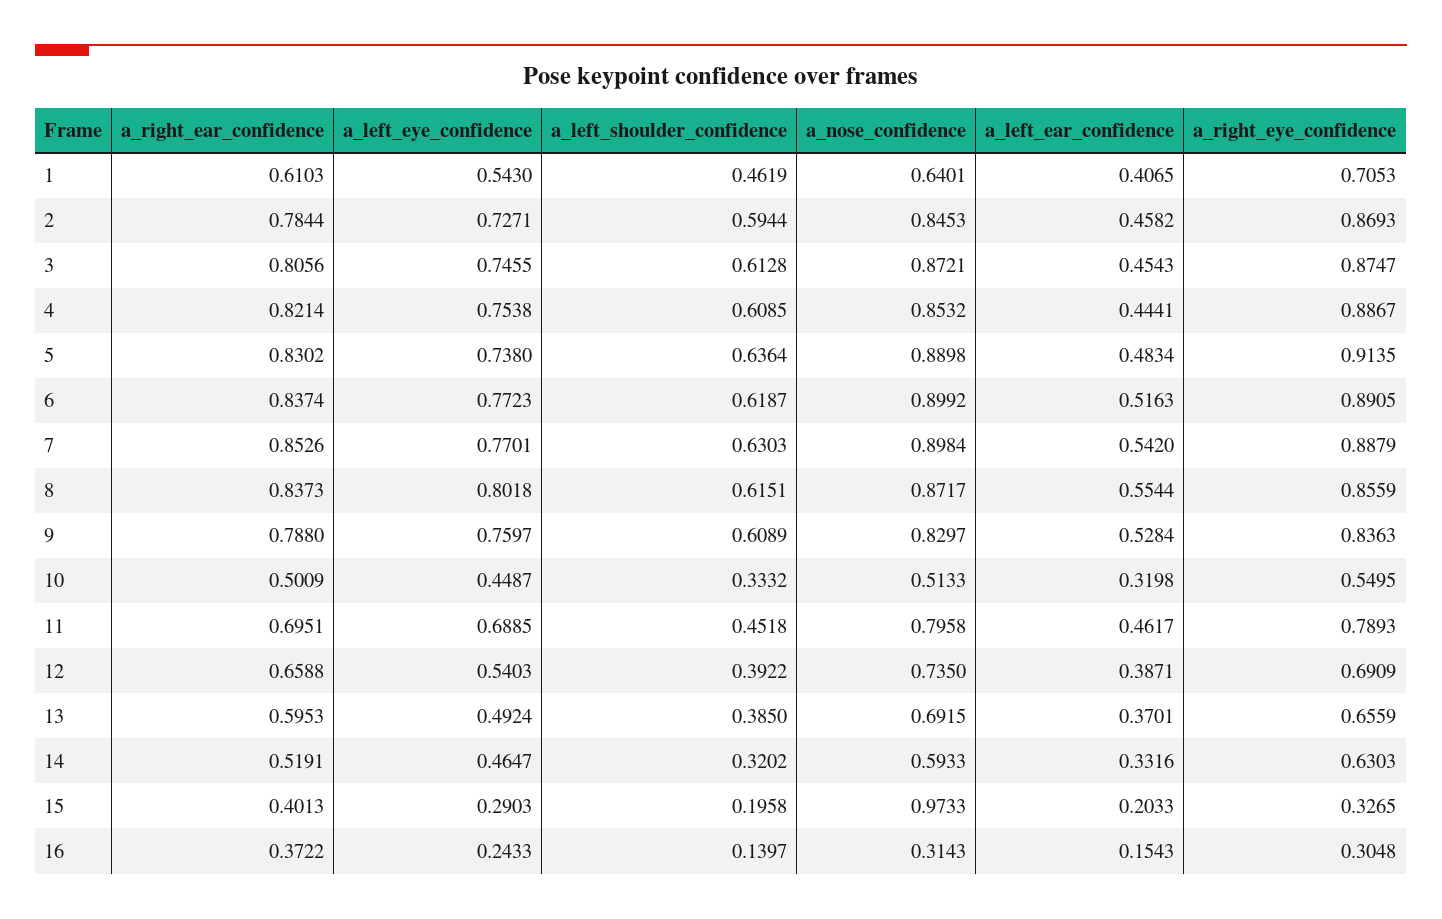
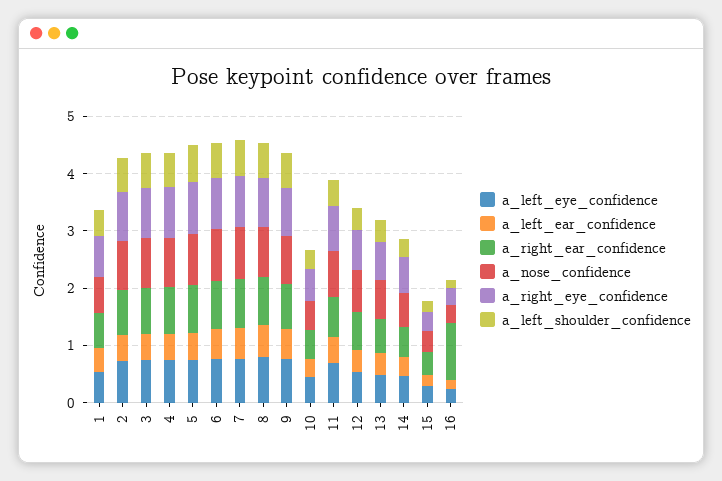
a_nose_confidence, 15: 0.9733 -> 0.4
a_right_ear_confidence, 16: 0.3722 -> 1

